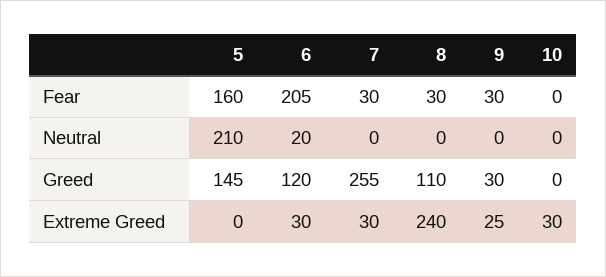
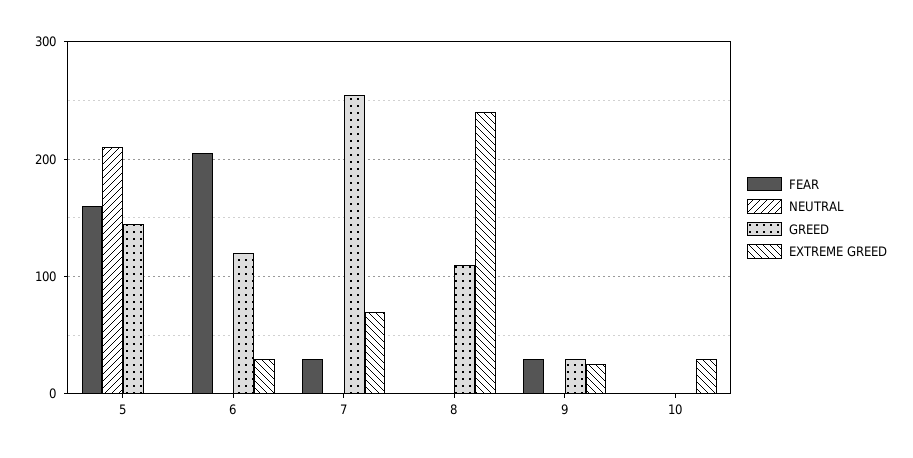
Fear, 8: 30 -> 0
Neutral, 6: 20 -> 0
Extreme Greed, 7: 30 -> 70

